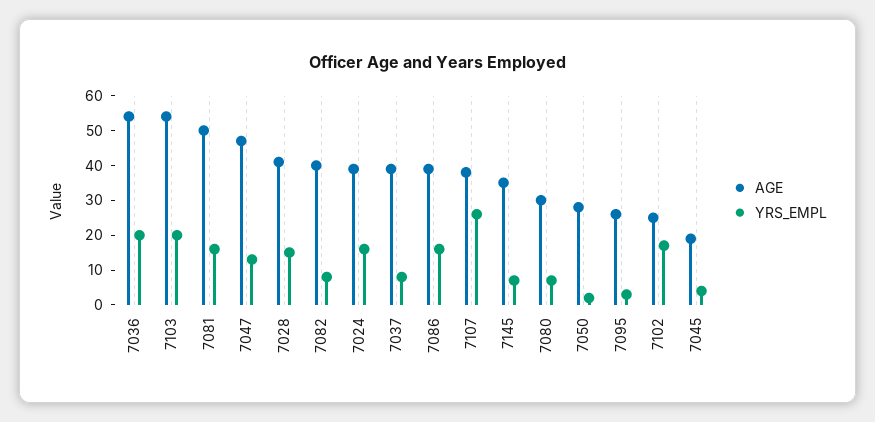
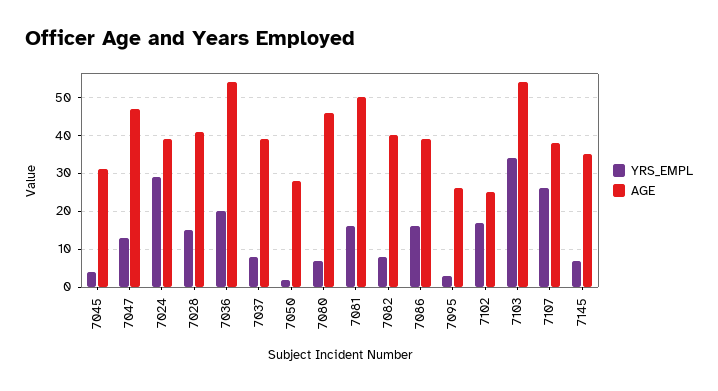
YRS_EMPL, 7103: 20 -> 35
YRS_EMPL, 7024: 15 -> 30
AGE, 7080: 30 -> 45
AGE, 7045: 20 -> 30

